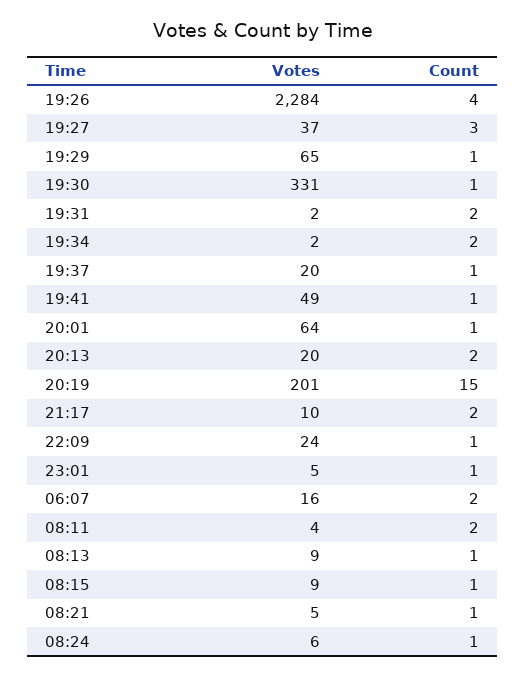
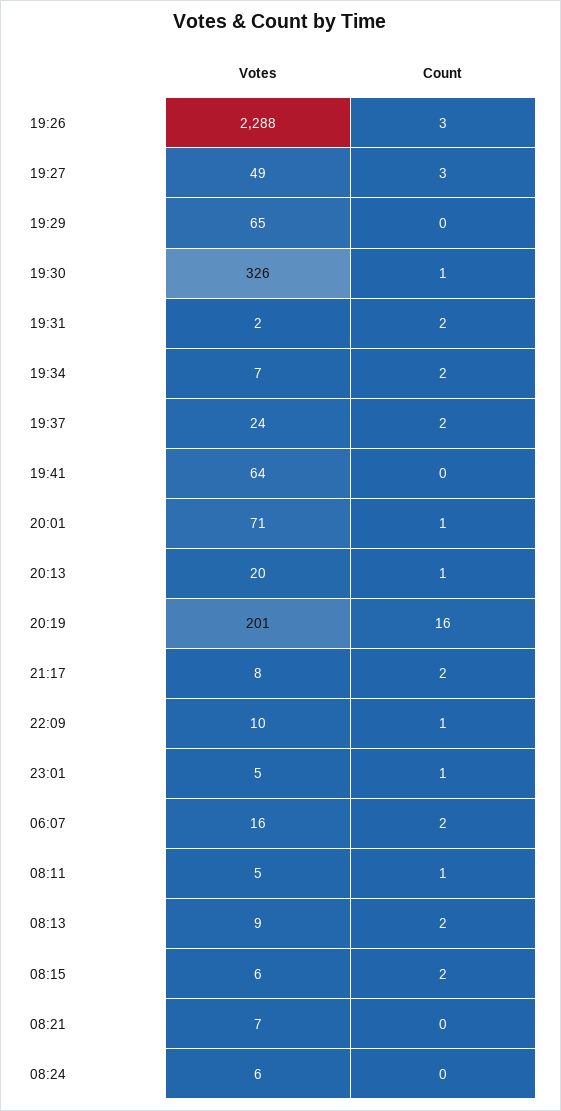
Votes, 19:26: 2284 -> 2288
Count, 19:26: 4 -> 3
Votes, 19:27: 37 -> 49
Count, 19:29: 1 -> 0
Votes, 19:30: 331 -> 326
Votes, 19:34: 2 -> 7
Votes, 19:37: 20 -> 24
Count, 19:37: 1 -> 2
Votes, 19:41: 49 -> 64
Count, 19:41: 1 -> 0
Votes, 20:01: 64 -> 71
Count, 20:13: 2 -> 1
Count, 20:19: 15 -> 16
Votes, 21:17: 10 -> 8
Votes, 22:09: 24 -> 10
Votes, 08:11: 4 -> 5
Count, 08:11: 2 -> 1
Count, 08:13: 1 -> 2
Votes, 08:15: 9 -> 6
Count, 08:15: 1 -> 2
Votes, 08:21: 5 -> 7
Count, 08:21: 1 -> 0
Count, 08:24: 1 -> 0

